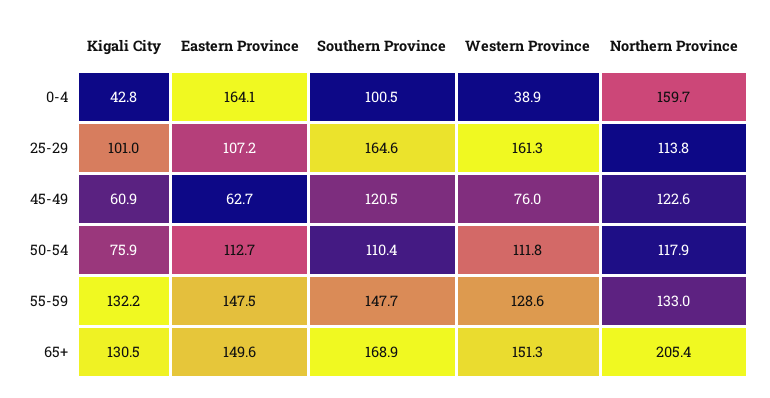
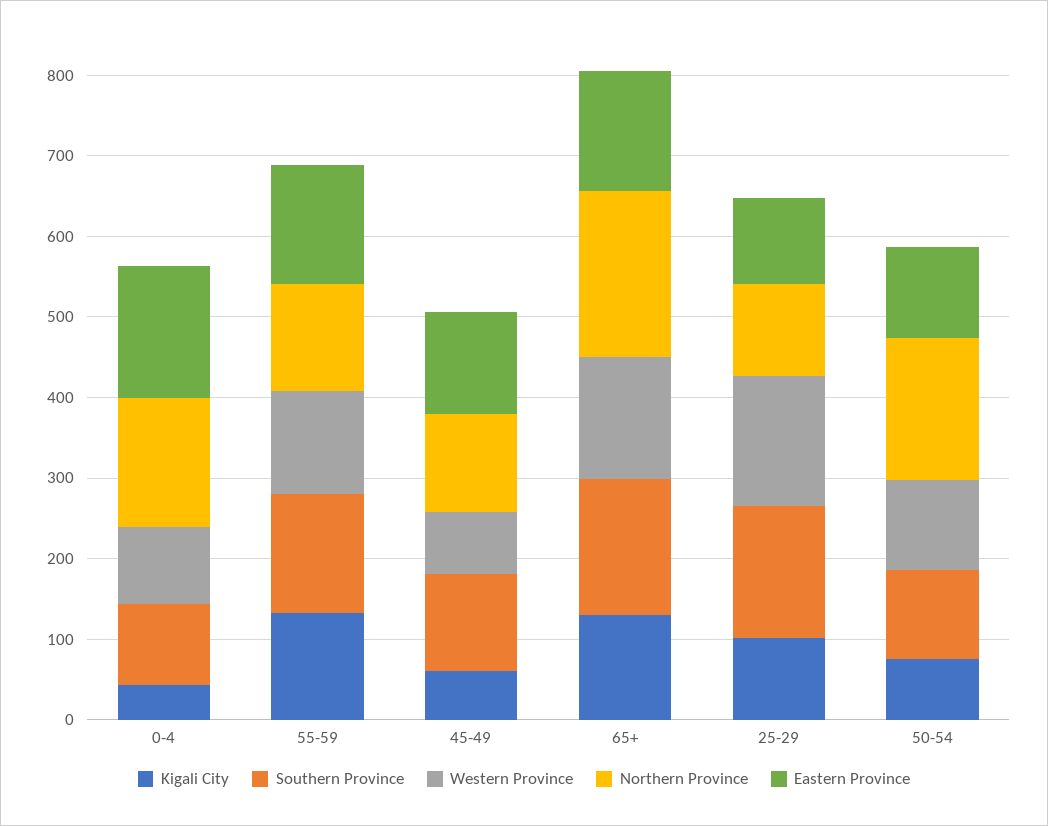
Western Province, 0-4: 38.9 -> 100
Eastern Province, 45-49: 62.7 -> 120
Northern Province, 50-54: 117.9 -> 180

